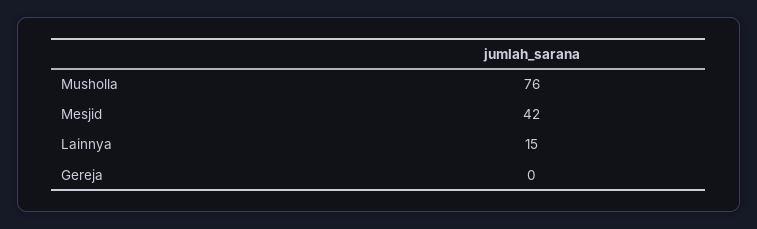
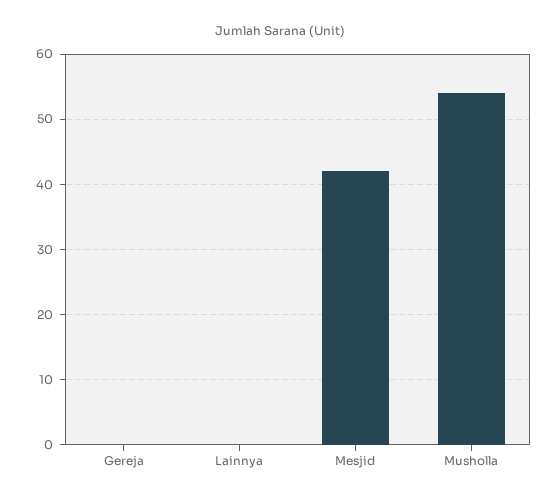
Musholla: 76 -> 54
Lainnya: 15 -> 0

